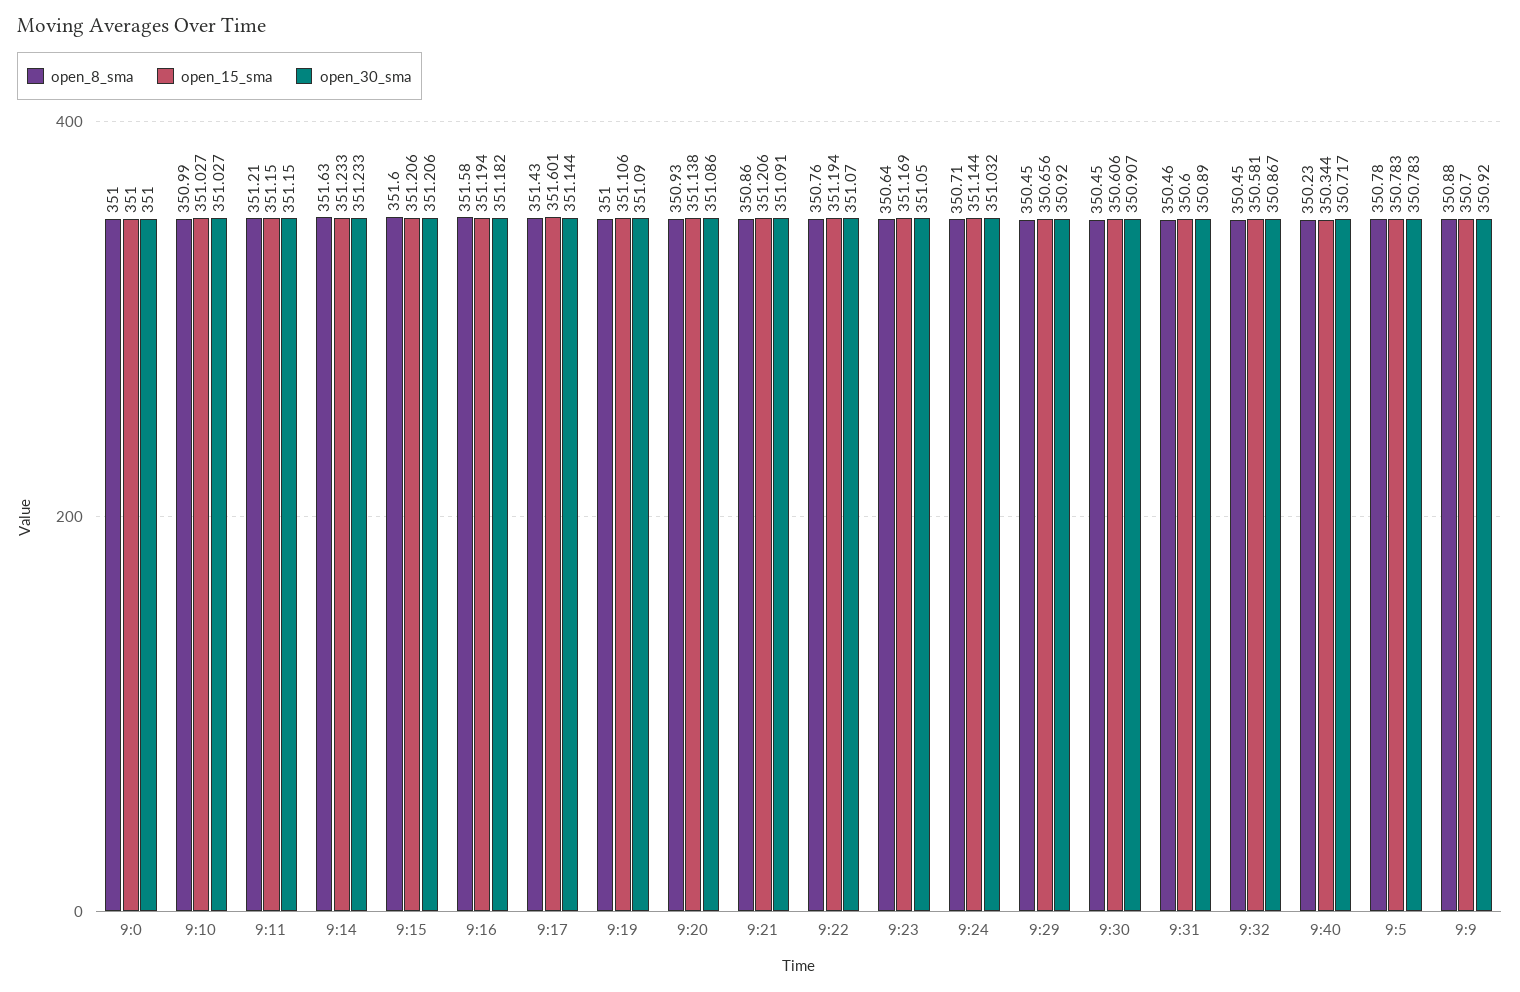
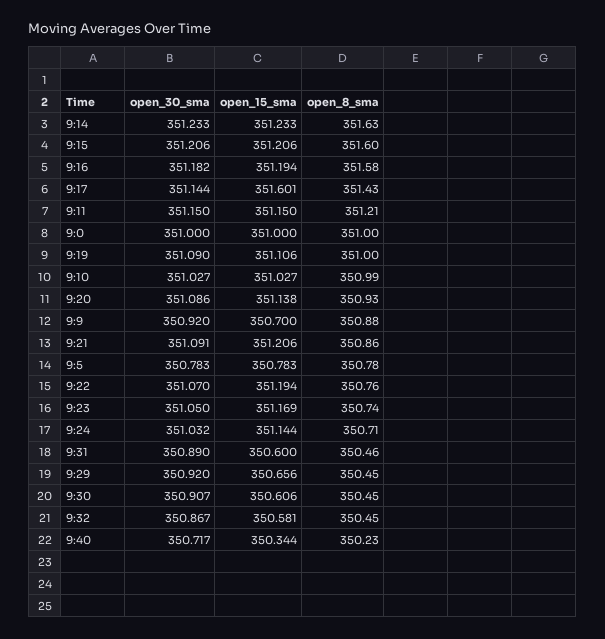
open_8_sma, 9:23: 350.64 -> 350.74

